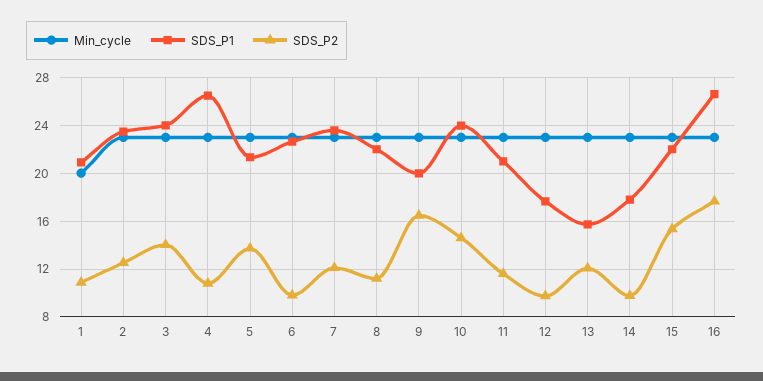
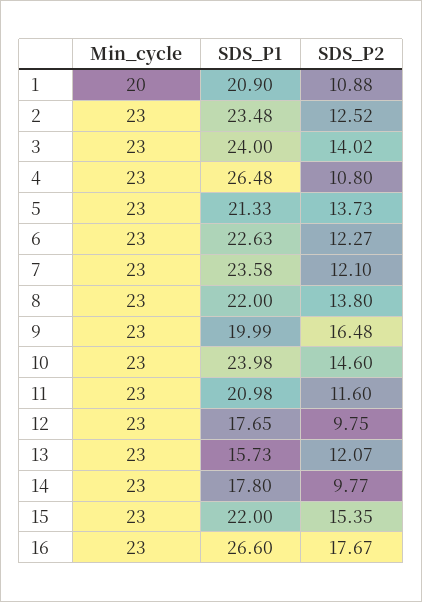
SDS_P2, 6: 10 -> 12.27
SDS_P2, 8: 11 -> 13.8

